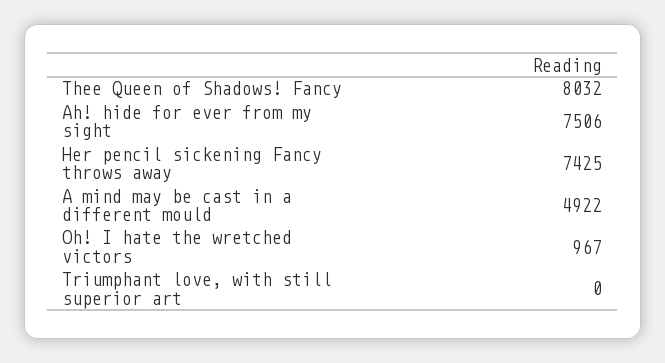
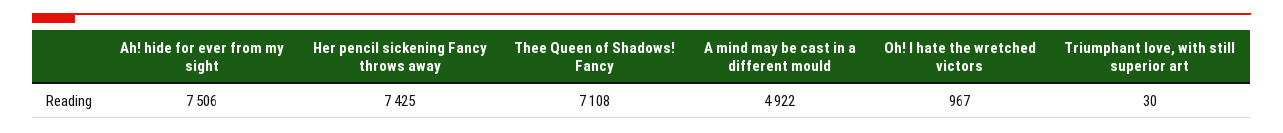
Thee Queen of Shadows! Fancy: 8032 -> 7108
Triumphant love, with still superior art: 0 -> 30

